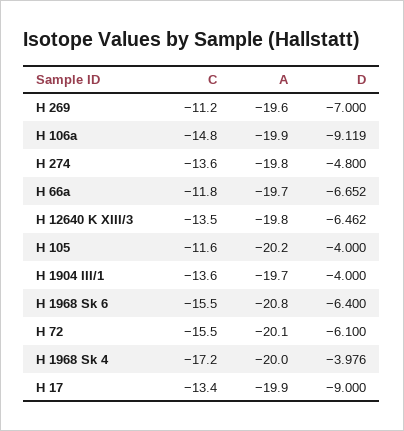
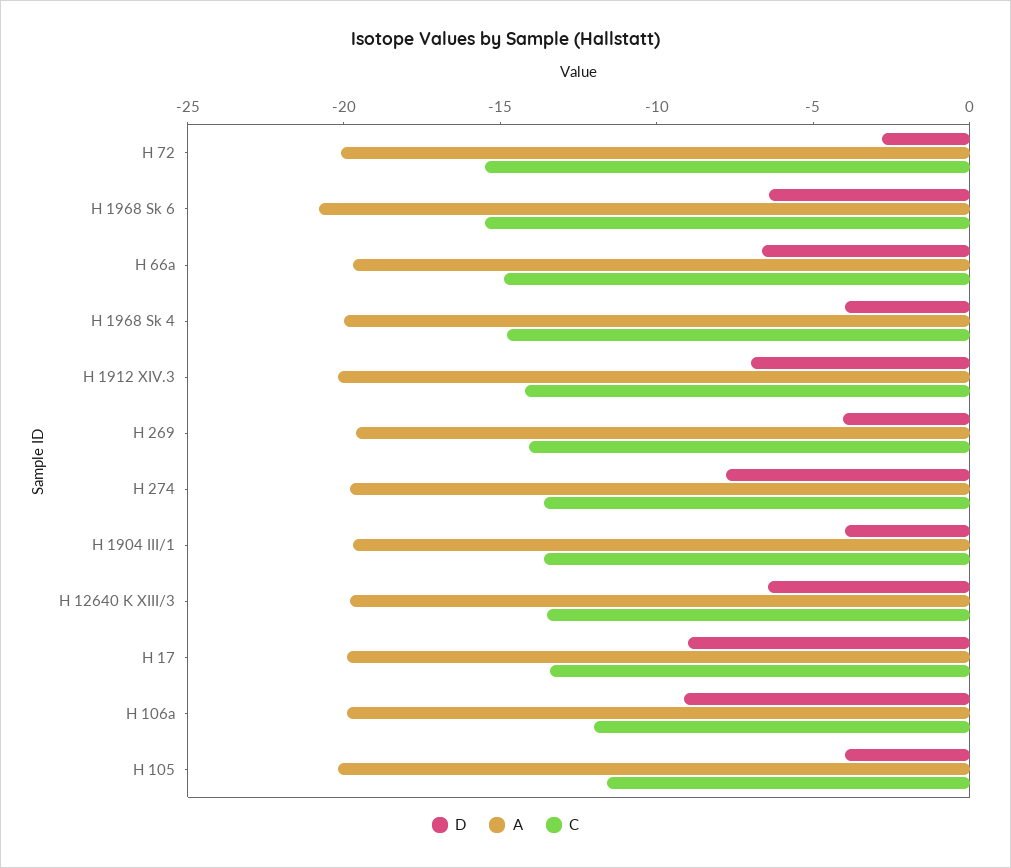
C, H 269: -11.2 -> -14
D, H 269: -7 -> -4
C, H 106a: -14.8 -> -12
D, H 274: -4.8 -> -8
C, H 66a: -11.8 -> -15
D, H 72: -6.1 -> -3
C, H 1968 Sk 4: -17.2 -> -15
D, H 1912 XIV.3: none -> -7
A, H 1912 XIV.3: none -> -20
C, H 1912 XIV.3: none -> -14

